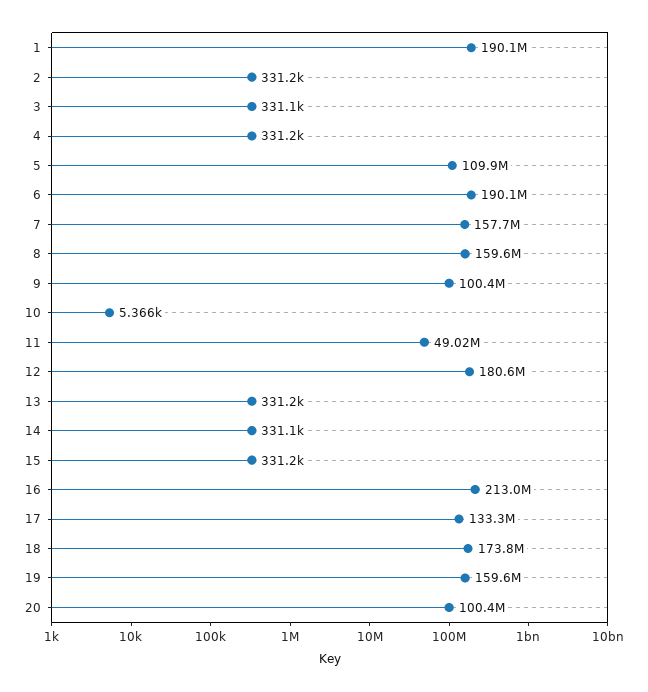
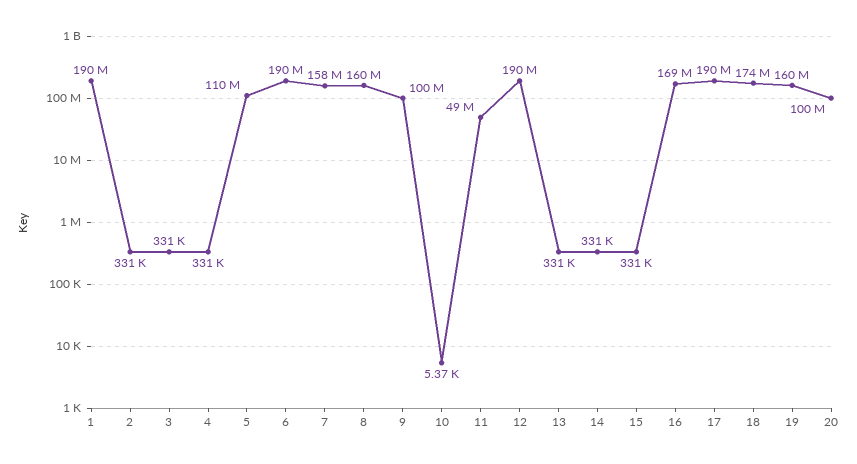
12: 180600000 -> 190000000
16: 213000000 -> 169000000
17: 133300000 -> 190000000

